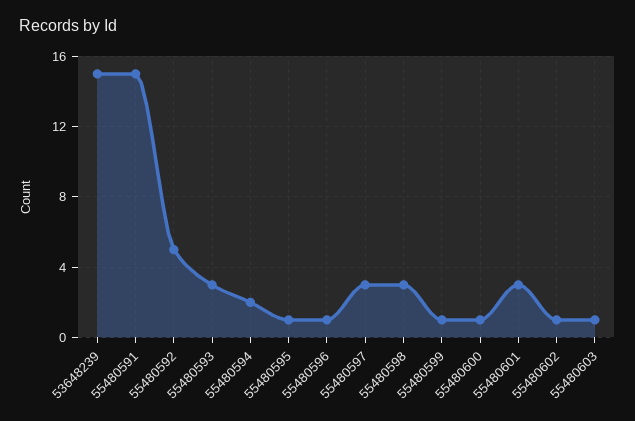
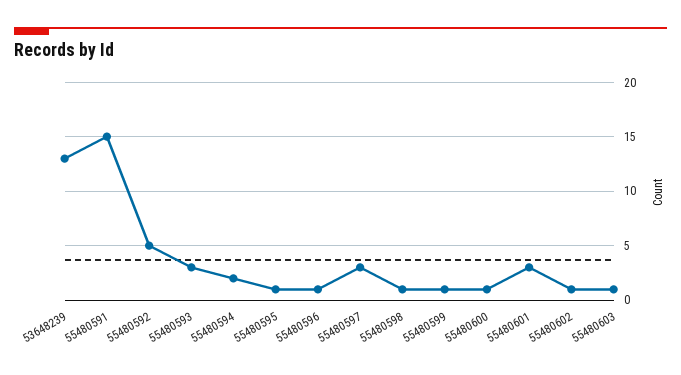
53648239: 15 -> 13
55480598: 3 -> 1

